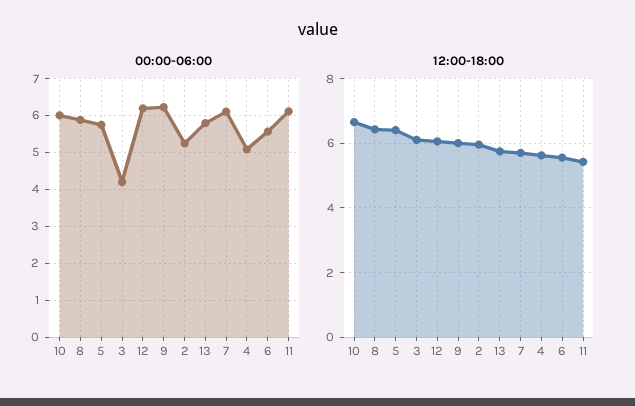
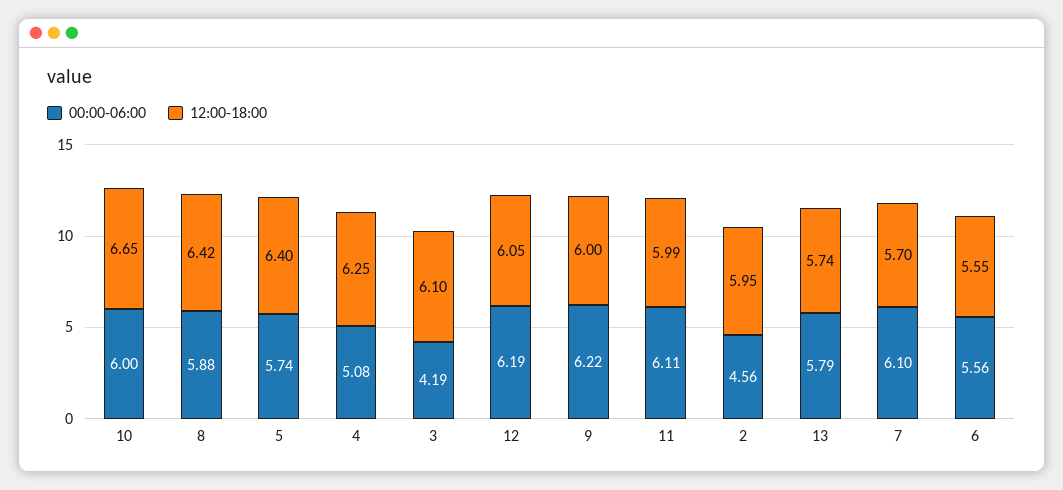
00:00-06:00, 2: 5.2 -> 4.56
12:00-18:00, 4: 5.6 -> 6.25
12:00-18:00, 11: 5.4 -> 5.99

